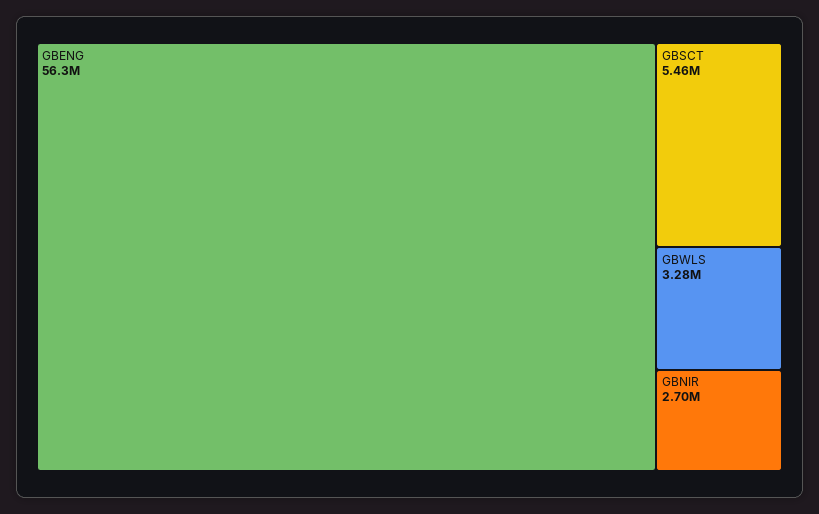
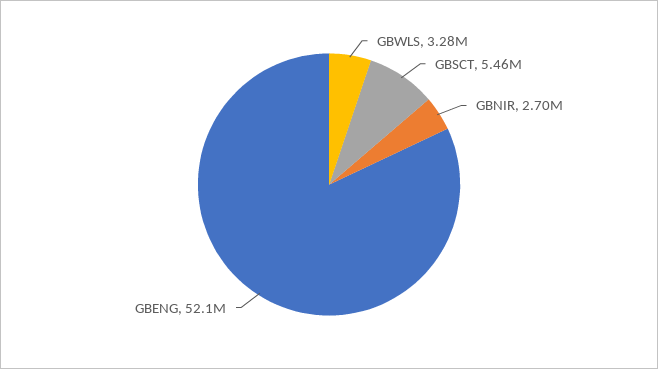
GBENG: 56300000 -> 52100000

